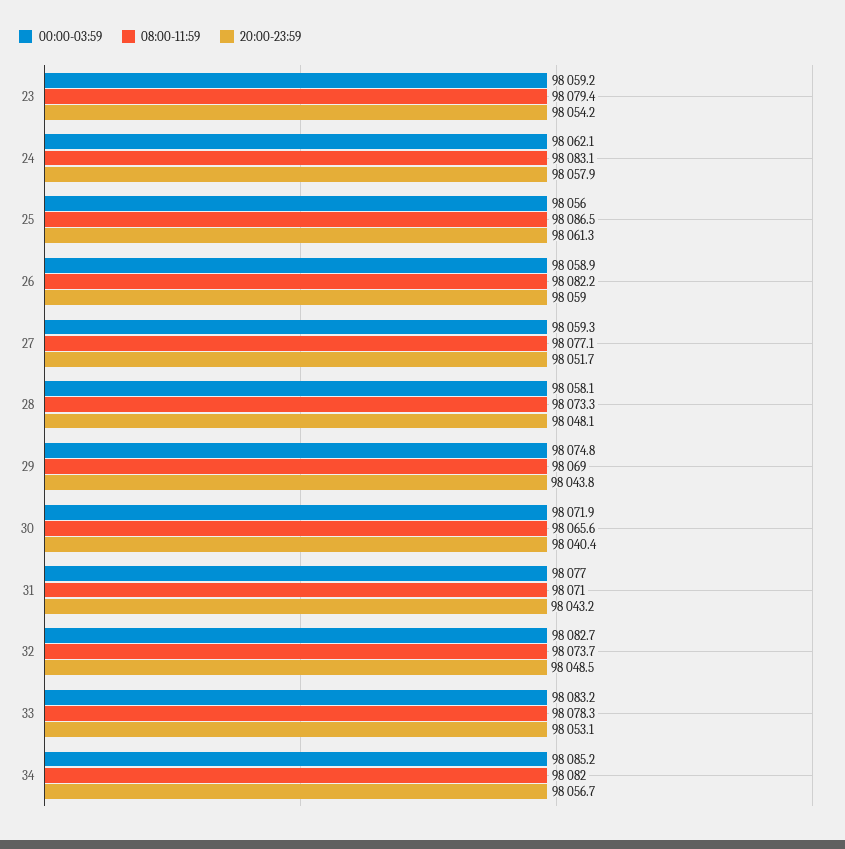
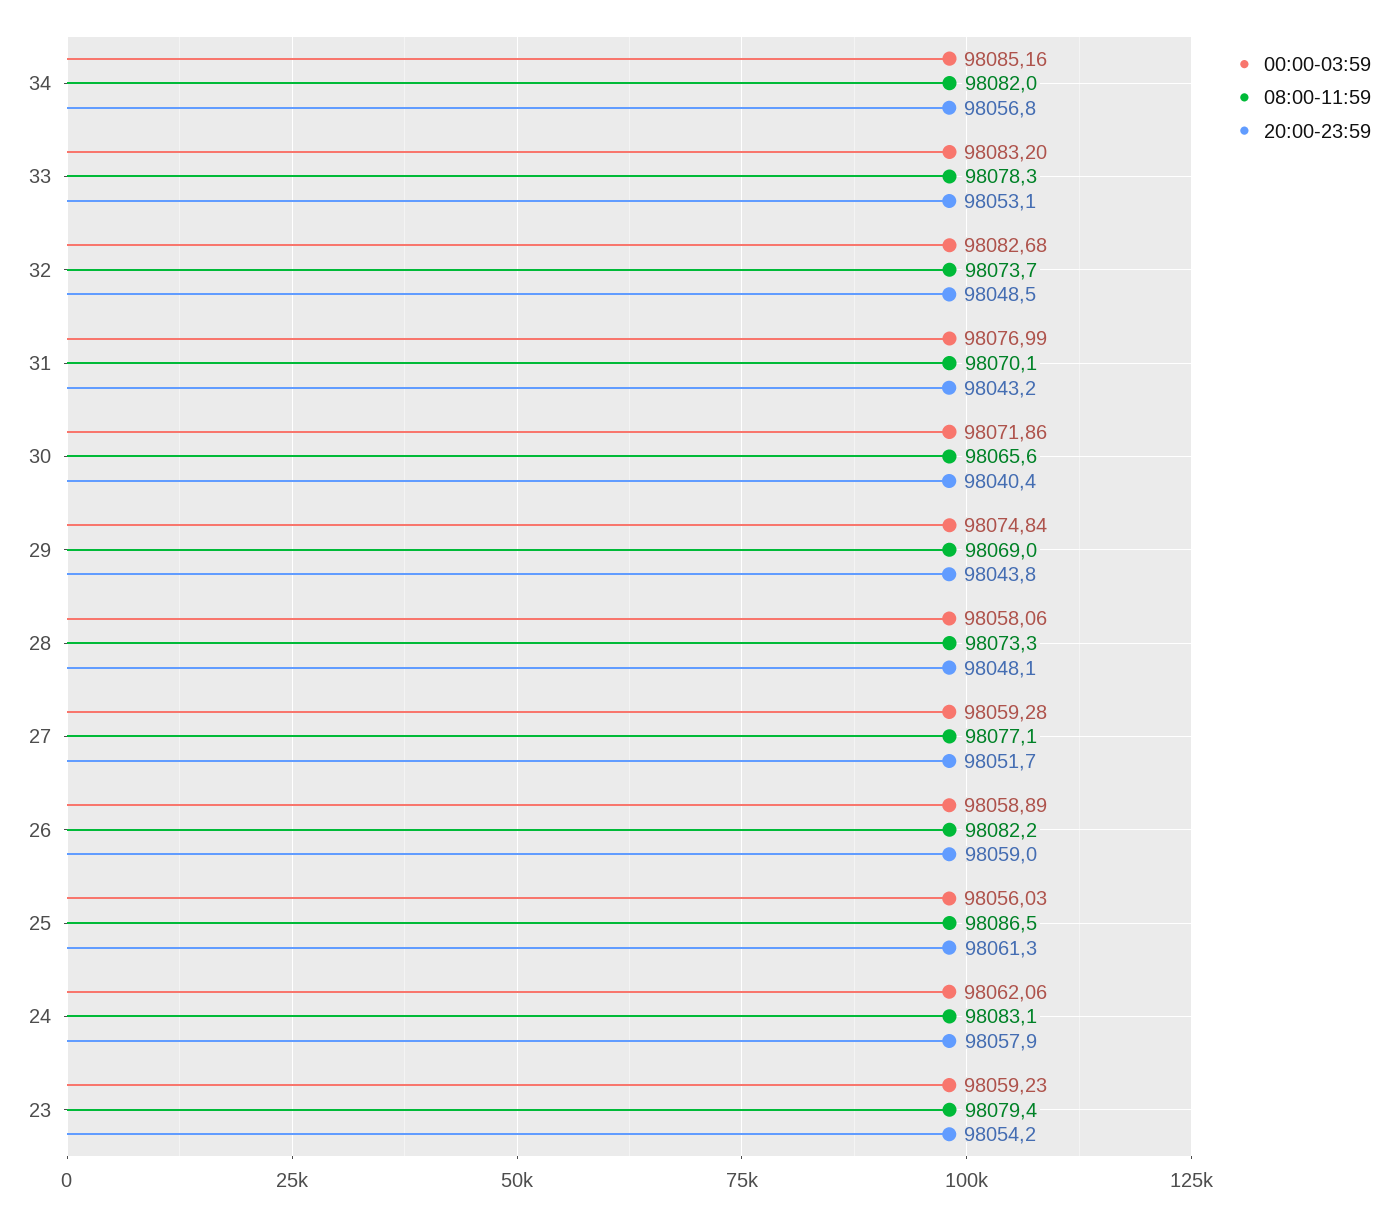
08:00-11:59, 31: 98071 -> 98070.1
20:00-23:59, 34: 98056.7 -> 98056.8

